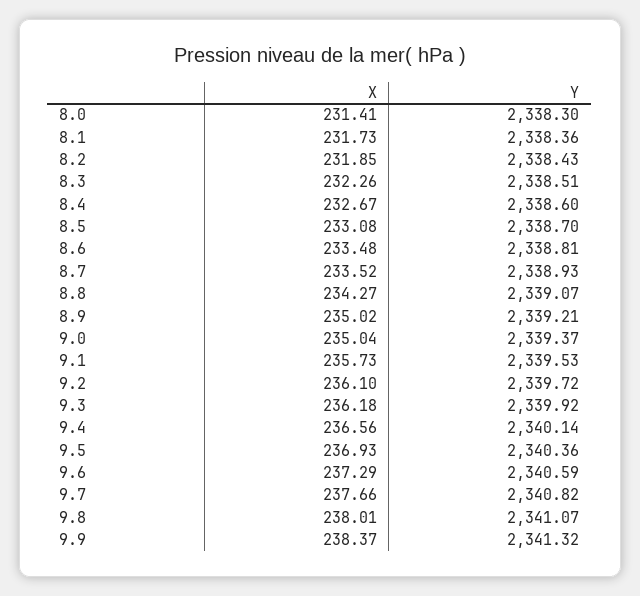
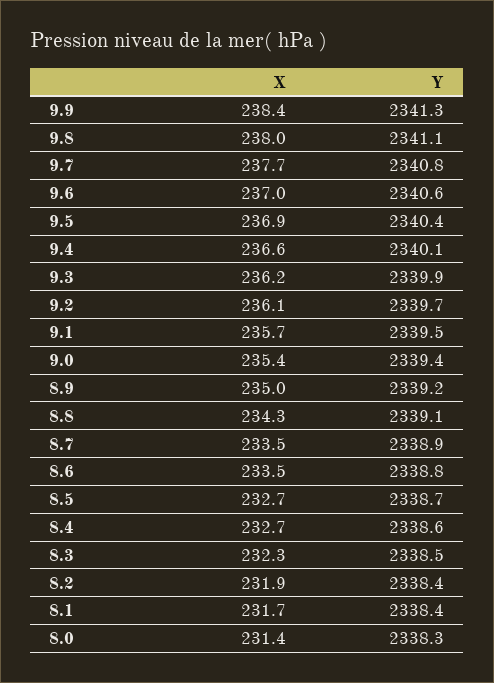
X, 8.5: 233.08 -> 232.7
X, 9.0: 235.04 -> 235.4
X, 9.6: 237.29 -> 237

